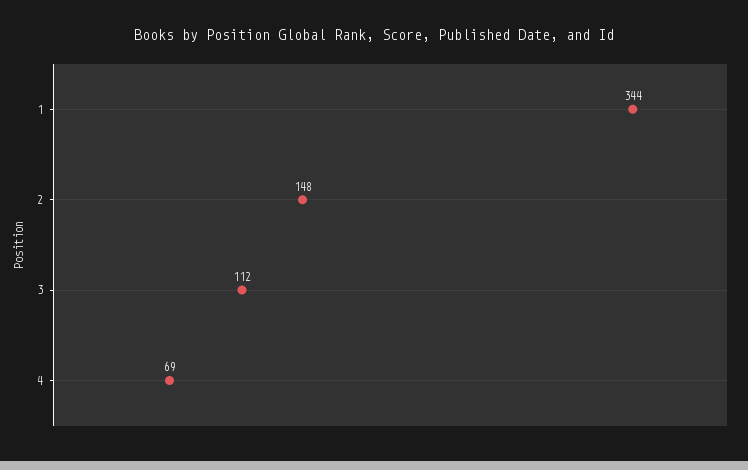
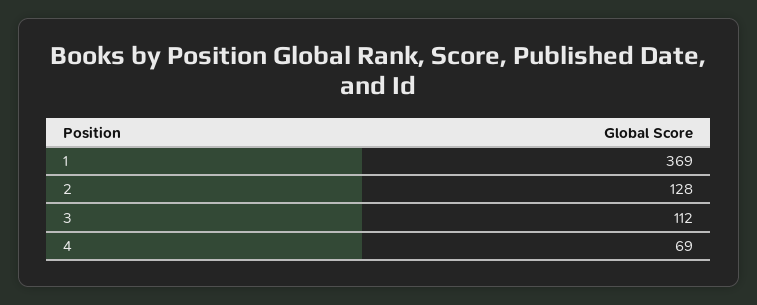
1: 344 -> 369
2: 148 -> 128

